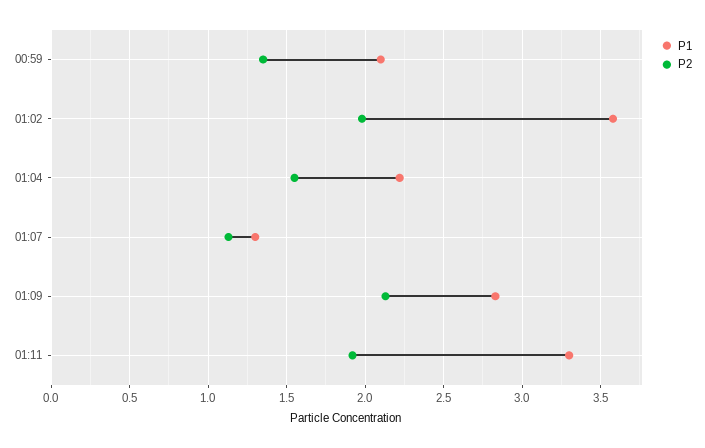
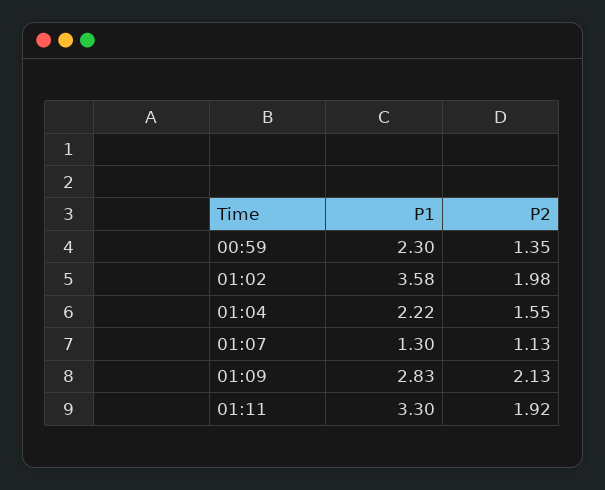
P1, 00:59: 2.1 -> 2.3

